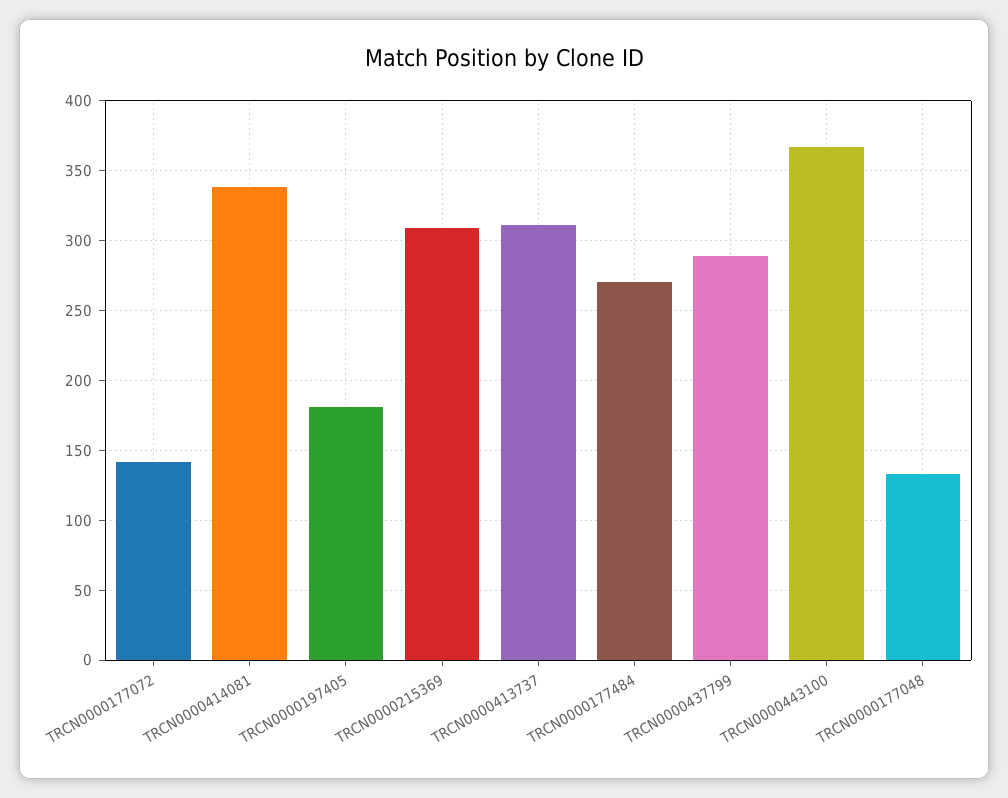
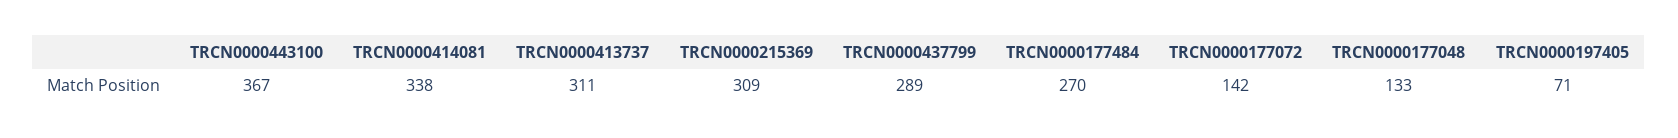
TRCN0000197405: 180 -> 71

